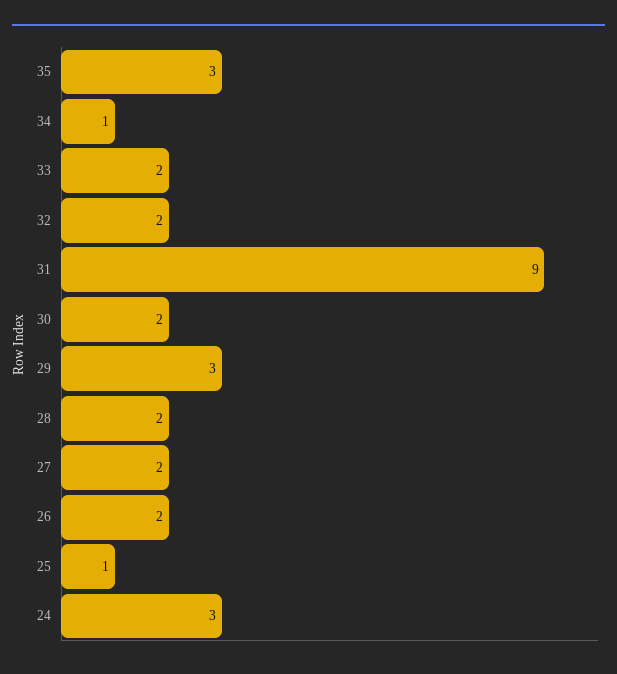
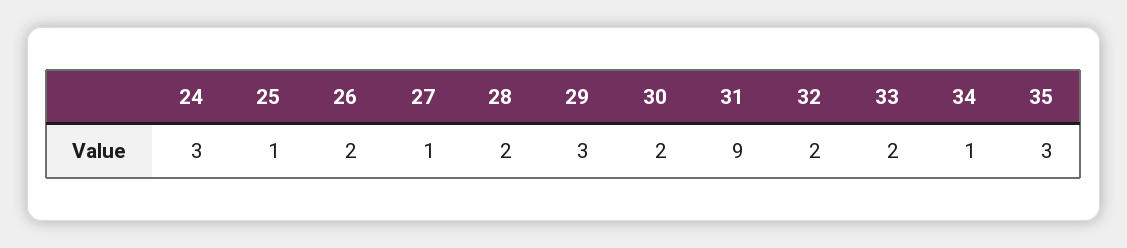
27: 2 -> 1

